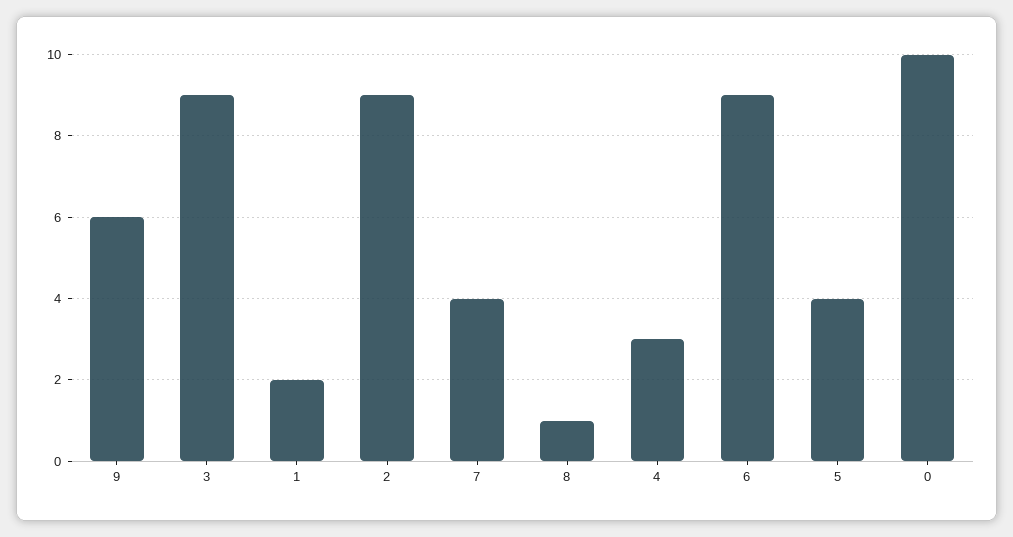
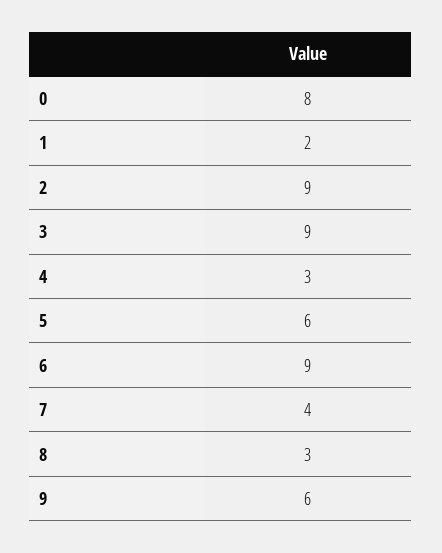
8: 1 -> 3
5: 4 -> 6
0: 10 -> 8

